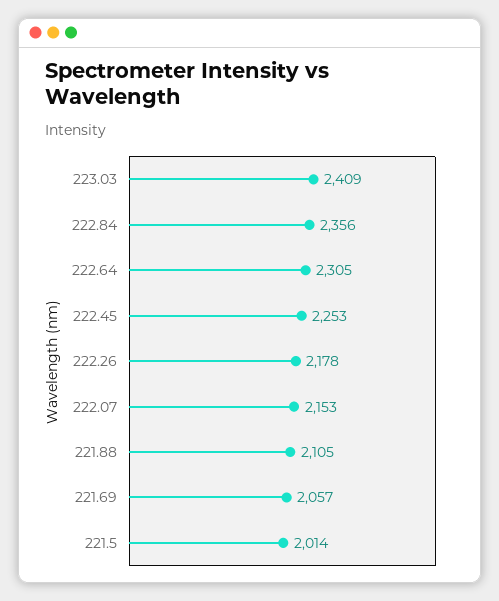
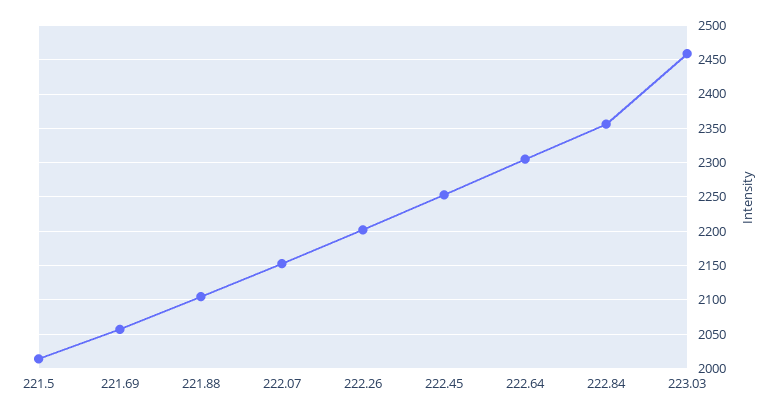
223.03: 2409 -> 2460
222.26: 2178 -> 2200

